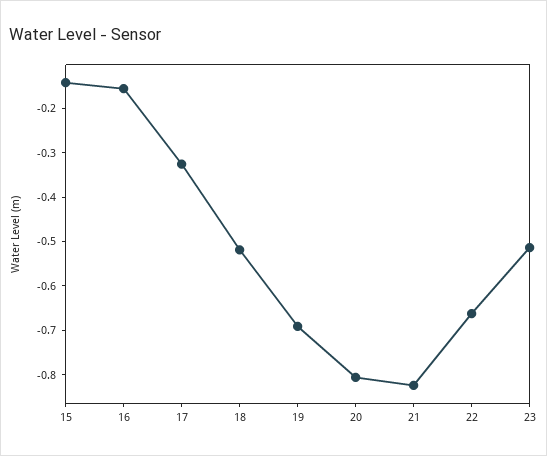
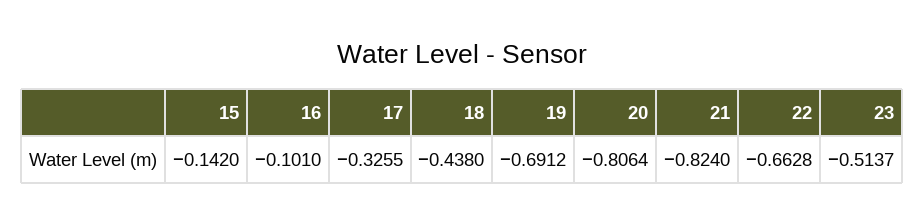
16: -0.16 -> -0.101
18: -0.52 -> -0.438

